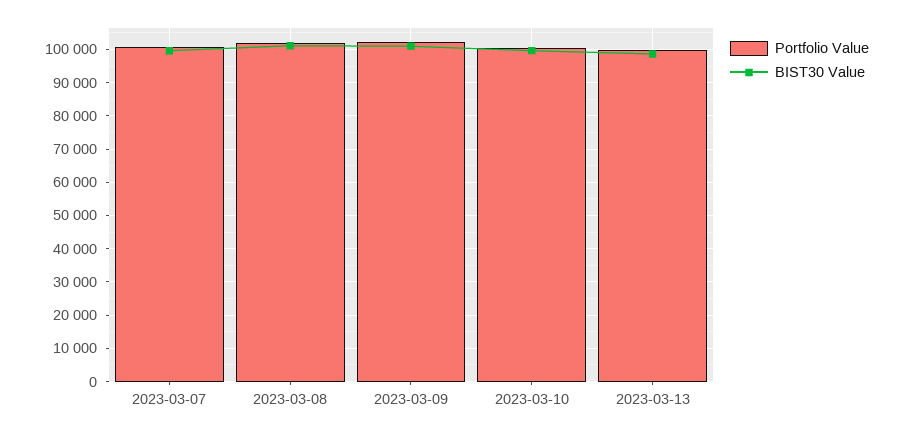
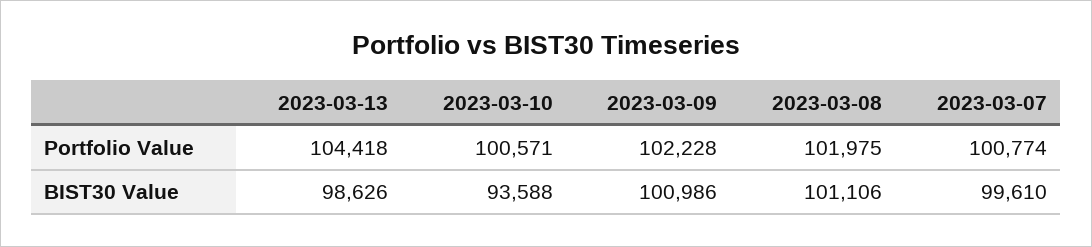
BIST30 Value, 2023-03-10: 100000 -> 93588
Portfolio Value, 2023-03-13: 100000 -> 104418

